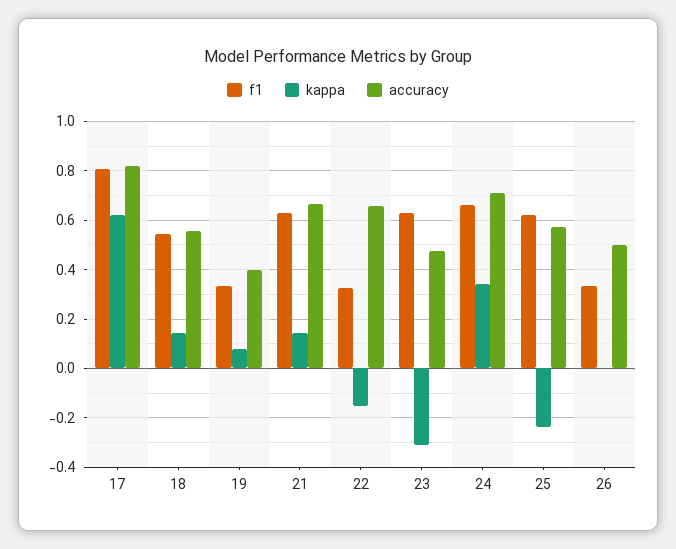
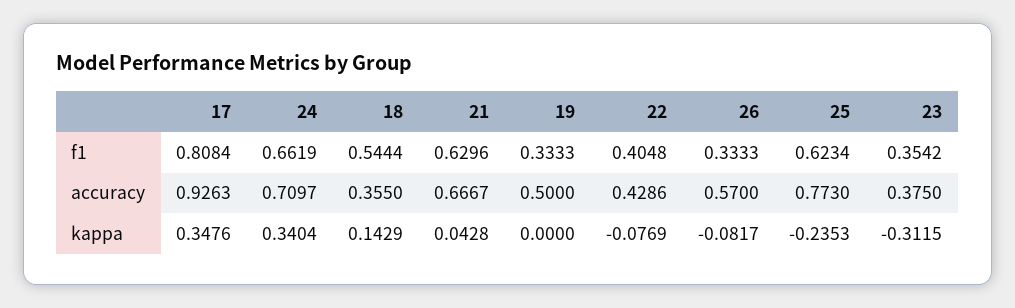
kappa, 17: 0.625 -> 0.3476
accuracy, 17: 0.825 -> 0.9263
accuracy, 18: 0.55 -> 0.355
kappa, 19: 0.075 -> 0
accuracy, 19: 0.4 -> 0.5
kappa, 21: 0.15 -> 0.0428
f1, 22: 0.325 -> 0.4048
kappa, 22: -0.15 -> -0.0769
accuracy, 22: 0.65 -> 0.4286
f1, 23: 0.625 -> 0.3542
accuracy, 23: 0.475 -> 0.375
accuracy, 25: 0.575 -> 0.773
kappa, 26: 0 -> -0.0817
accuracy, 26: 0.5 -> 0.57

